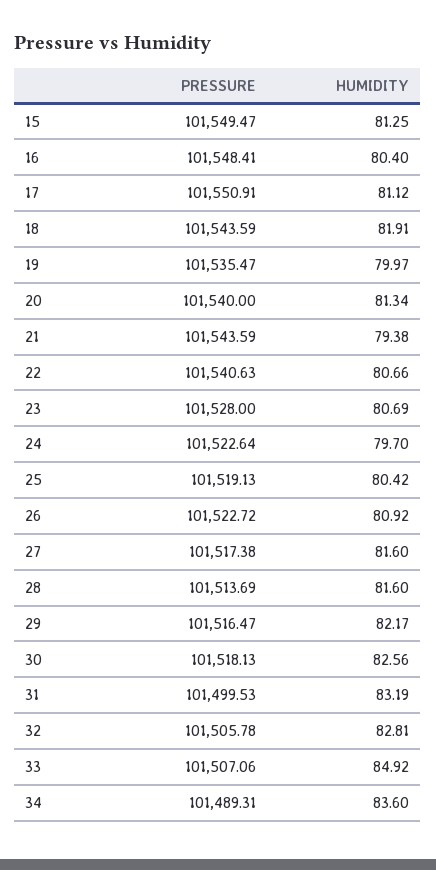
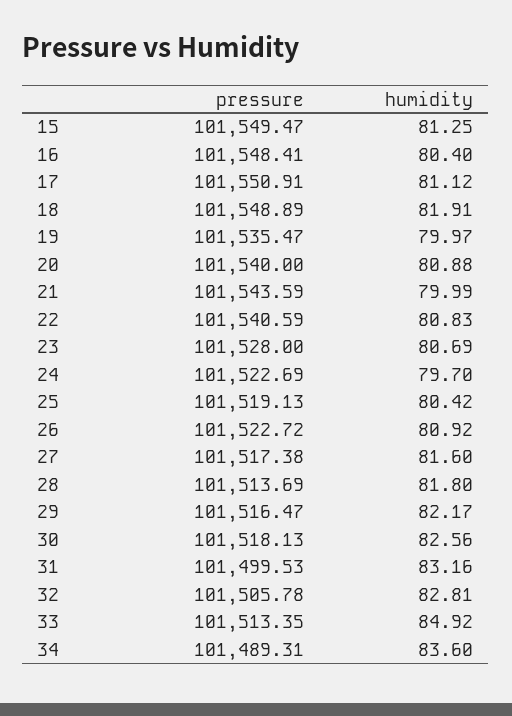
PRESSURE, 18: 101543.59 -> 101548.89
HUMIDITY, 20: 81.34 -> 80.88
HUMIDITY, 21: 79.38 -> 79.99
PRESSURE, 22: 101540.63 -> 101540.59
HUMIDITY, 22: 80.66 -> 80.83
PRESSURE, 24: 101522.64 -> 101522.69
HUMIDITY, 28: 81.6 -> 81.8
HUMIDITY, 31: 83.19 -> 83.16
PRESSURE, 33: 101507.06 -> 101513.35

